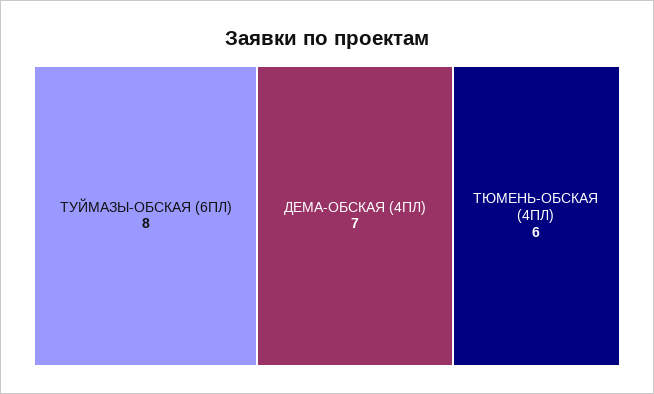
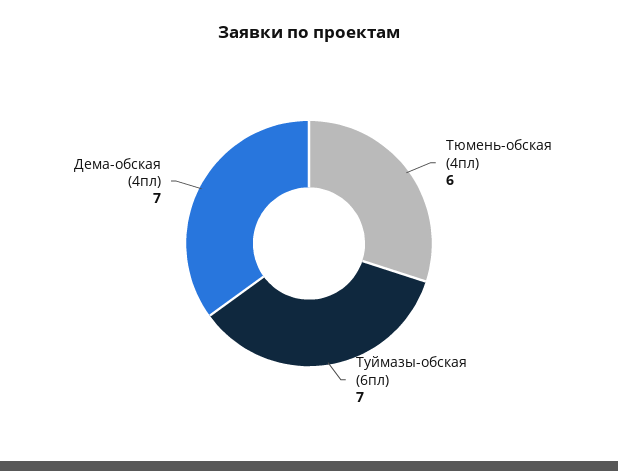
ТУЙМАЗЫ-ОБСКАЯ (6ПЛ): 8 -> 7

